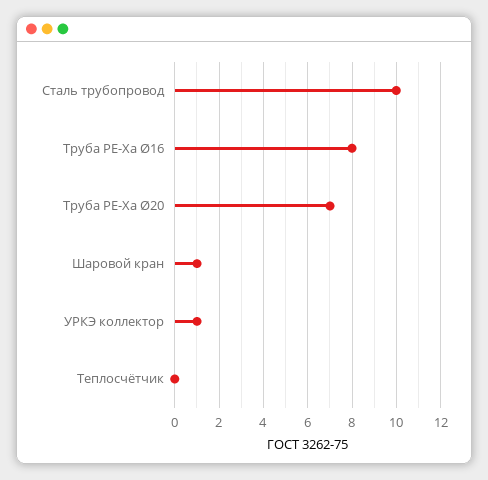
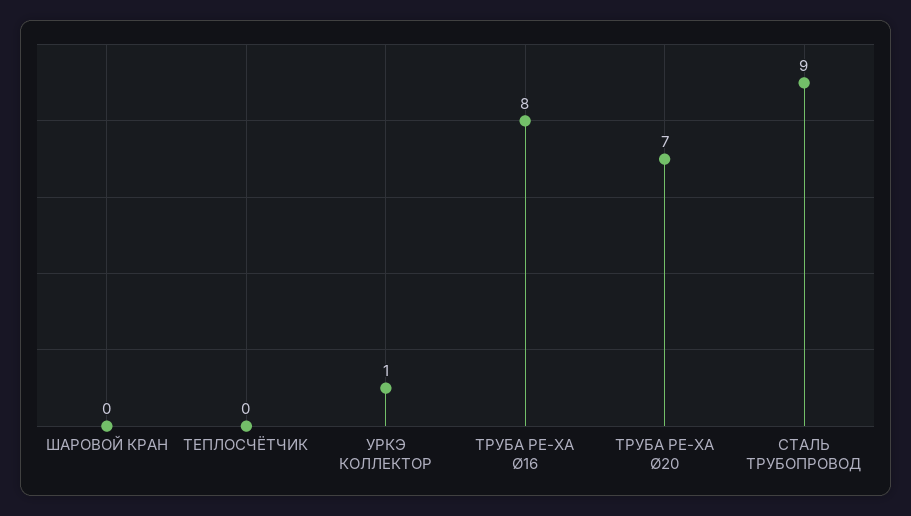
Сталь трубопровод: 10 -> 9
Шаровой кран: 1 -> 0

